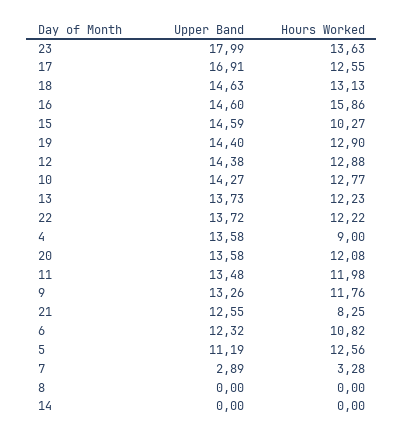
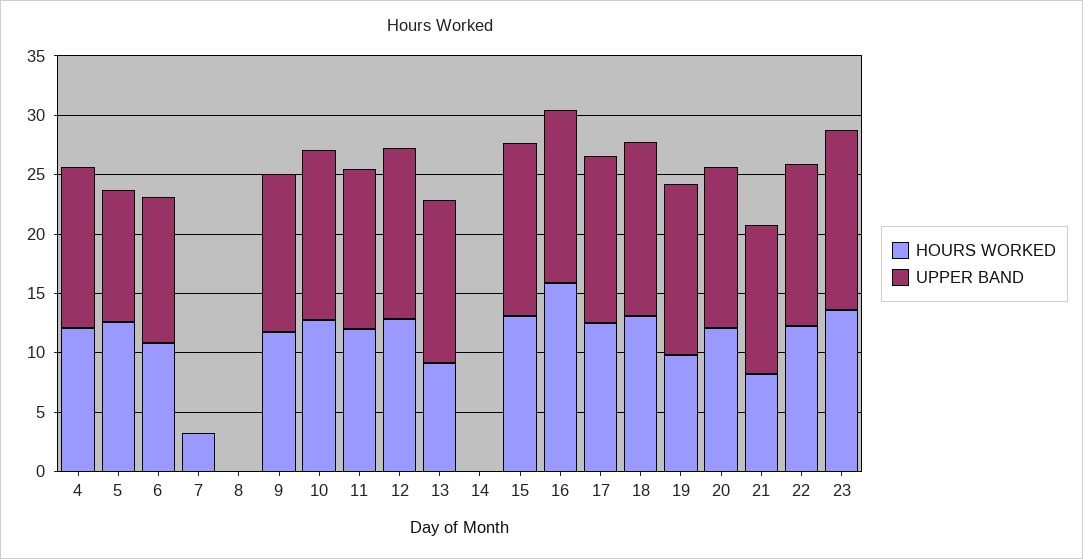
Upper Band, 23: 17.99 -> 15
Upper Band, 17: 16.91 -> 14
Hours Worked, 15: 10.27 -> 13
Hours Worked, 19: 12.9 -> 10
Hours Worked, 13: 12.23 -> 9
Hours Worked, 4: 9 -> 12
Upper Band, 7: 2.89 -> 0

